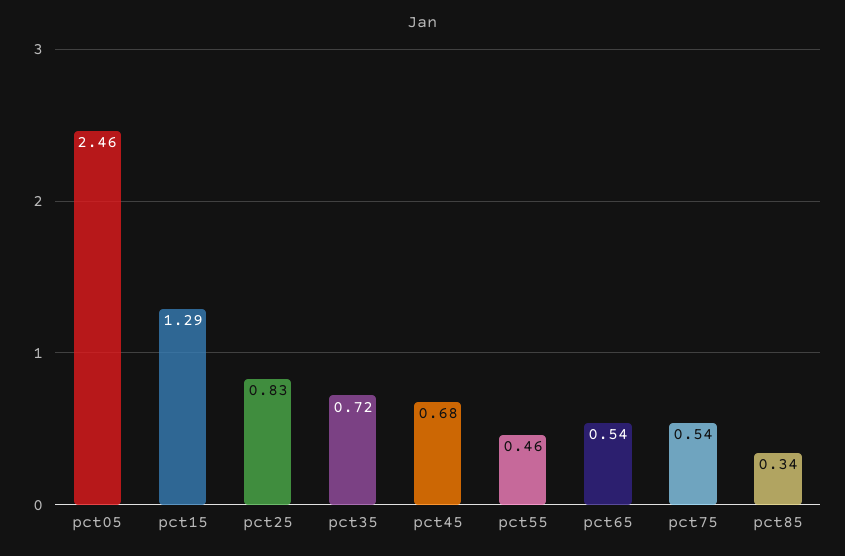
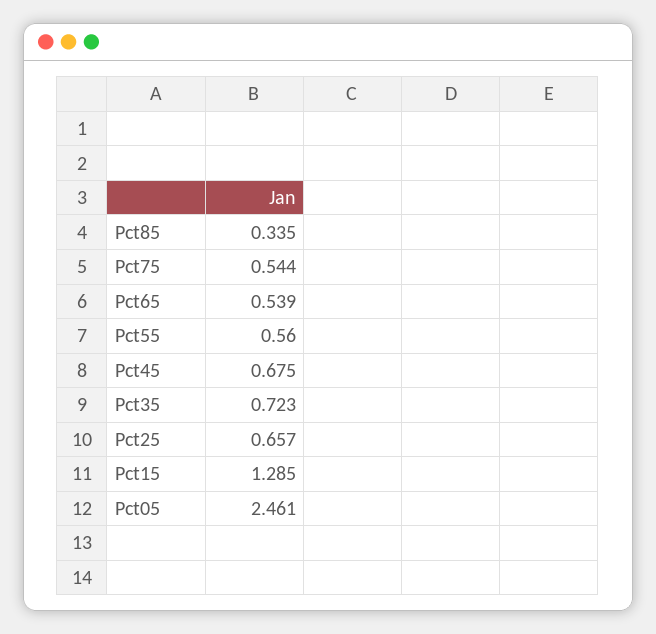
pct25: 0.83 -> 0.657
pct55: 0.46 -> 0.56

